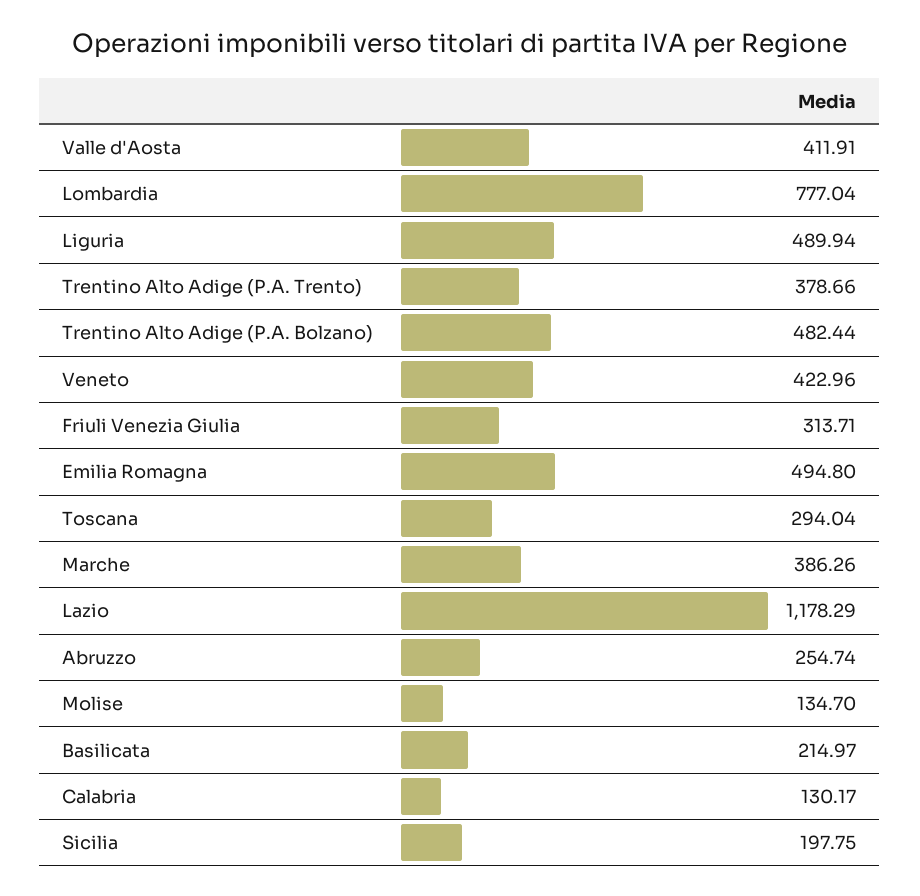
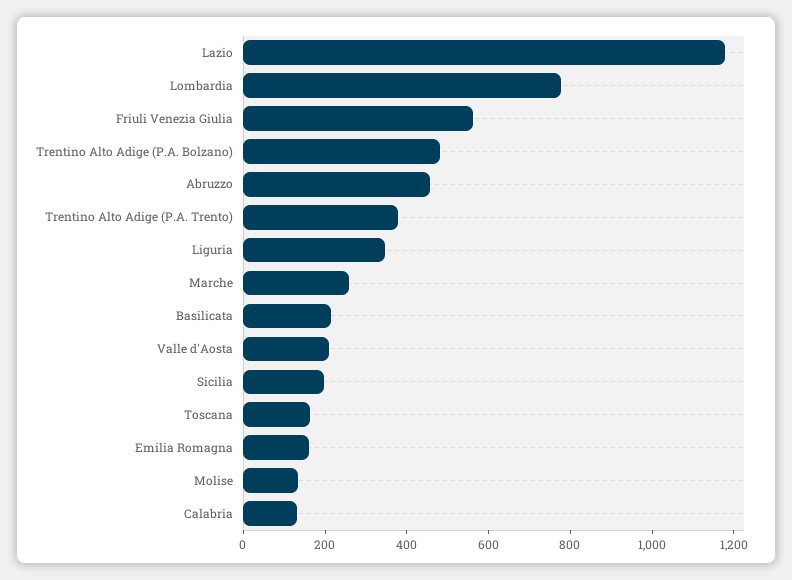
Valle d'Aosta: 411.91 -> 200
Liguria: 489.94 -> 350
Veneto: 422.96 -> none
Friuli Venezia Giulia: 313.71 -> 550
Emilia Romagna: 494.8 -> 150
Toscana: 294.04 -> 150
Marche: 386.26 -> 250
Abruzzo: 254.74 -> 450

